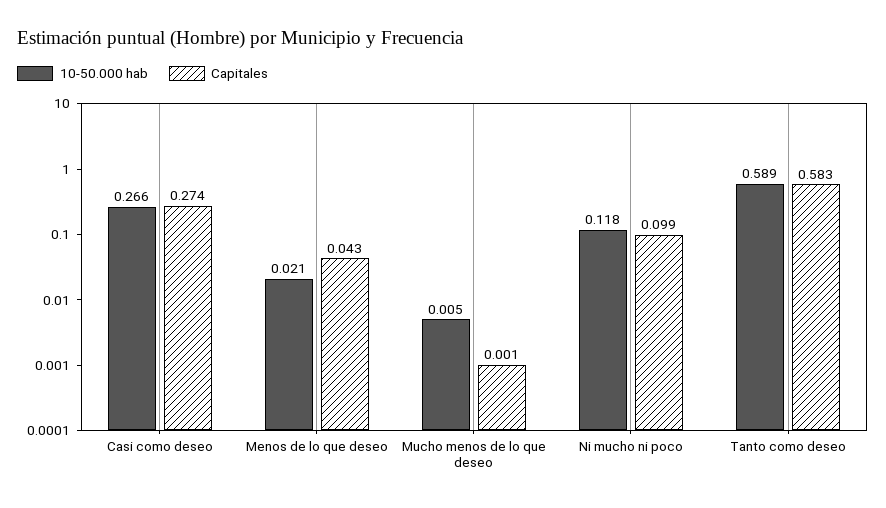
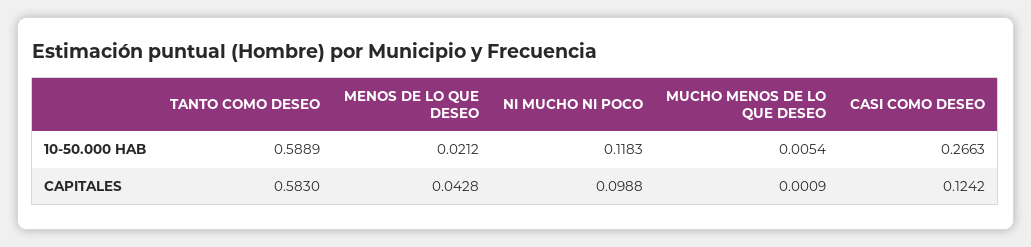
Capitales, Casi como deseo: 0.274 -> 0.1242

